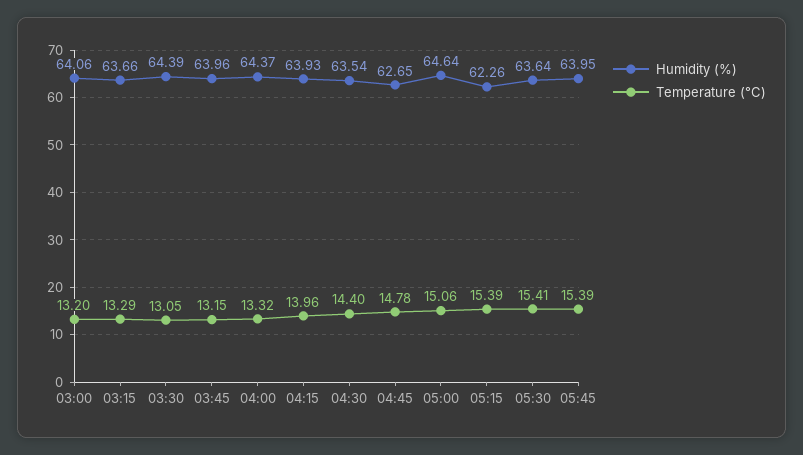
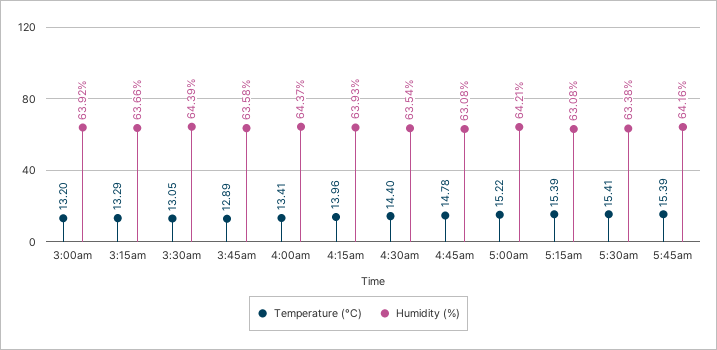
Humidity (%), 03:00: 64.06 -> 63.92
Humidity (%), 03:45: 63.96 -> 63.58
Temperature (°C), 03:45: 13.15 -> 12.89
Temperature (°C), 04:00: 13.32 -> 13.41
Humidity (%), 04:45: 62.65 -> 63.08
Humidity (%), 05:00: 64.64 -> 64.21
Temperature (°C), 05:00: 15.06 -> 15.22
Humidity (%), 05:15: 62.26 -> 63.08
Humidity (%), 05:30: 63.64 -> 63.38
Humidity (%), 05:45: 63.95 -> 64.16

